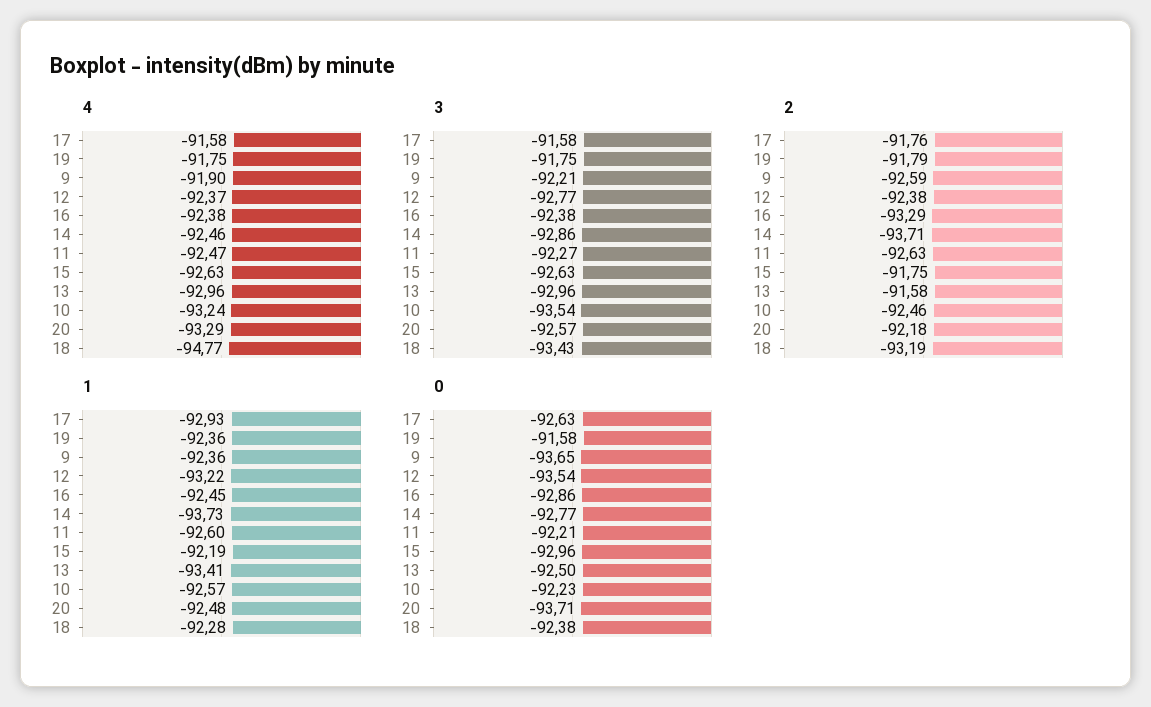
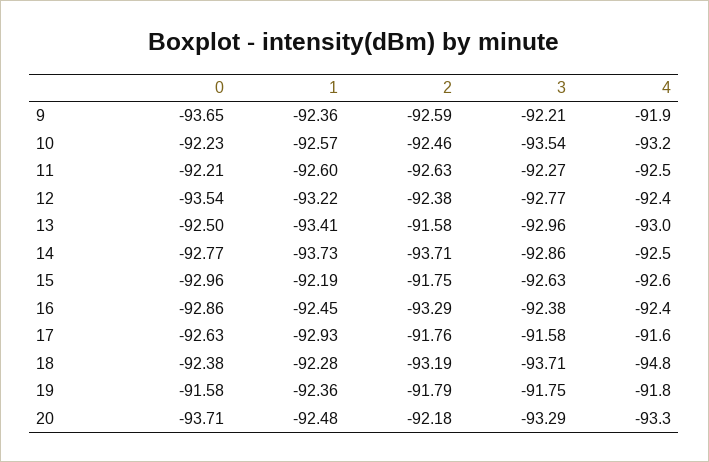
3, 20: -92.57 -> -93.29
3, 18: -93.43 -> -93.71

